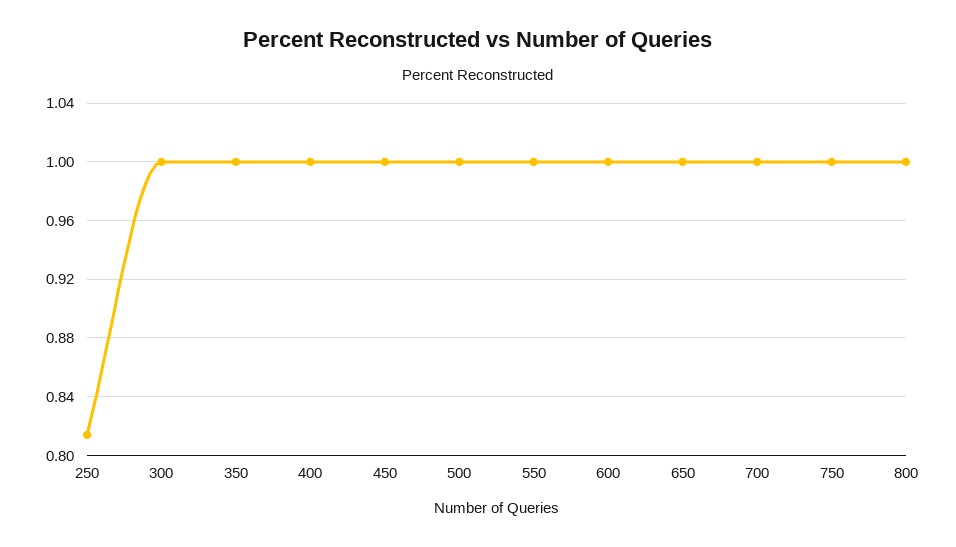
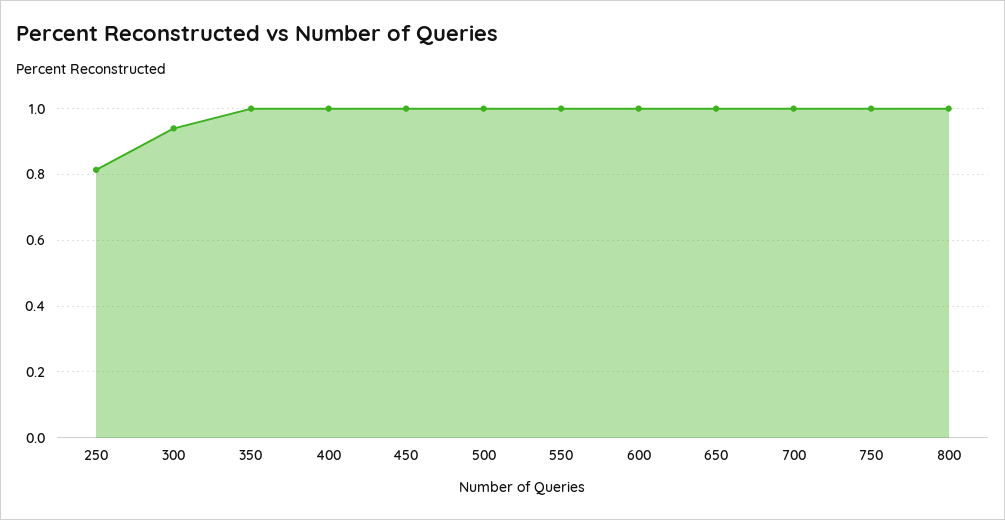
300: 1 -> 0.94

